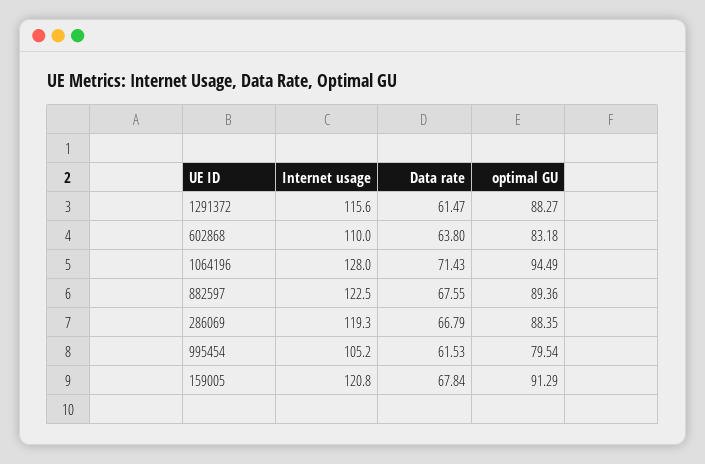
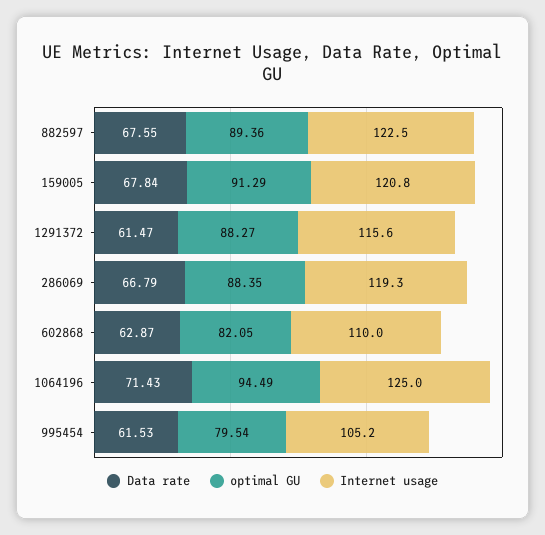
Data rate, 602868: 63.8 -> 62.87
optimal GU, 602868: 83.18 -> 82.05
Internet usage, 1064196: 128 -> 125

